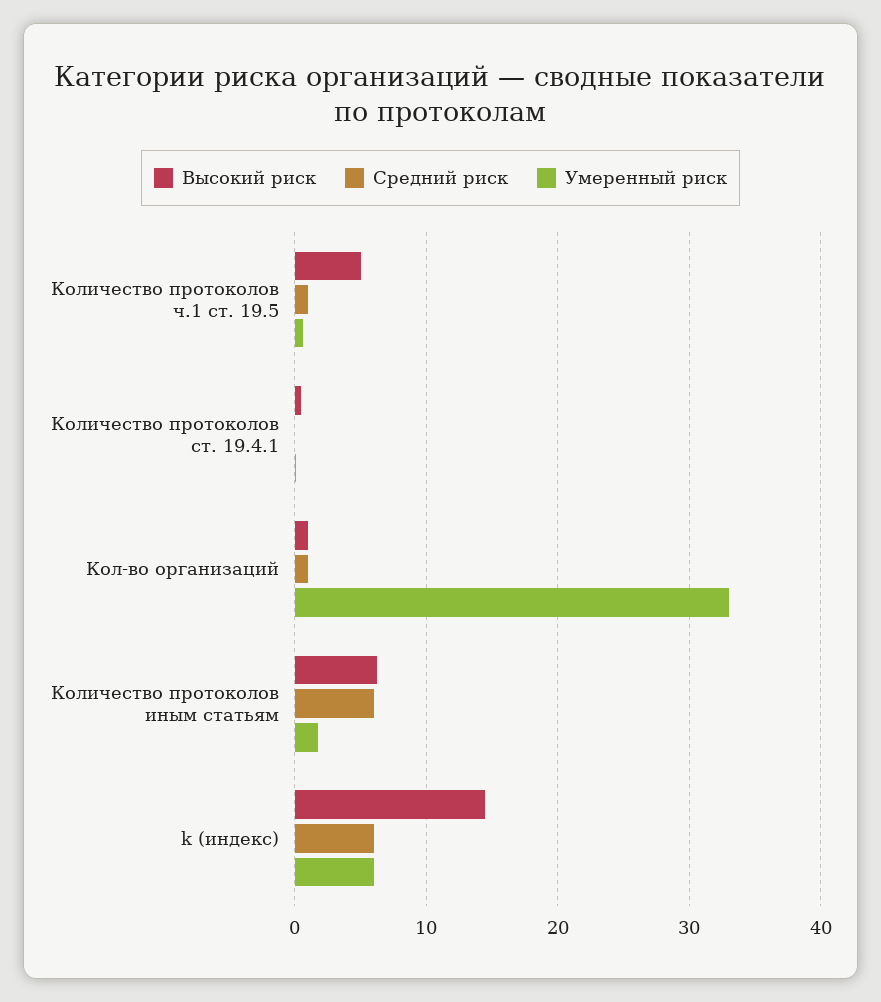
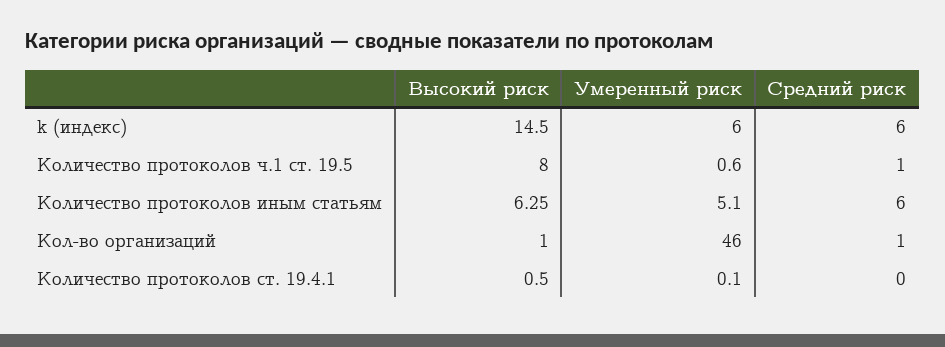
Высокий риск, Количество протоколов ч.1 ст. 19.5: 5 -> 8
Умеренный риск, Кол-во организаций: 33 -> 46
Умеренный риск, Количество протоколов иным статьям: 2 -> 5.1

